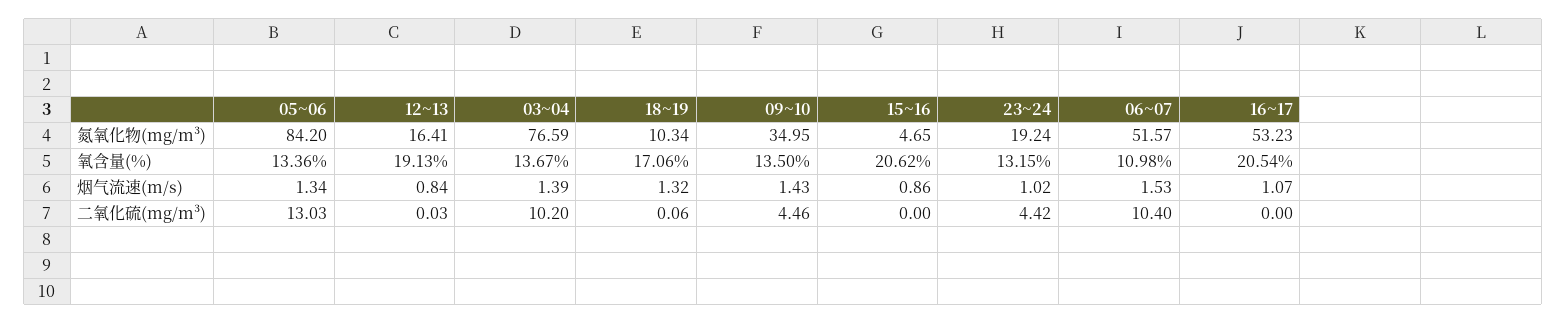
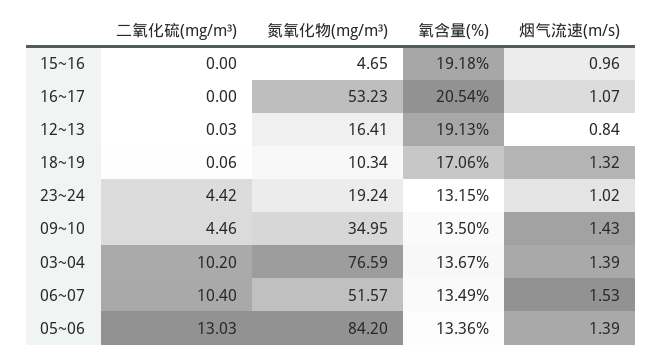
15~16, 氧含量(%): 20.62 -> 19.18
06~07, 氧含量(%): 10.98 -> 13.49
05~06, 烟气流速(m/s): 1.34 -> 1.39
15~16, 烟气流速(m/s): 0.86 -> 0.96

